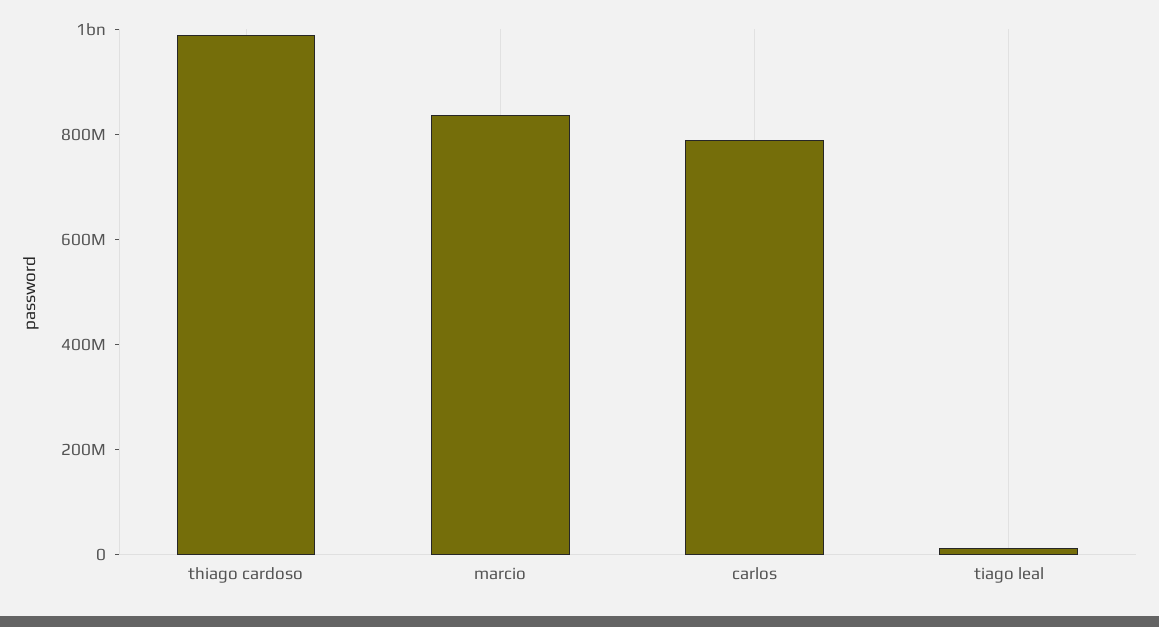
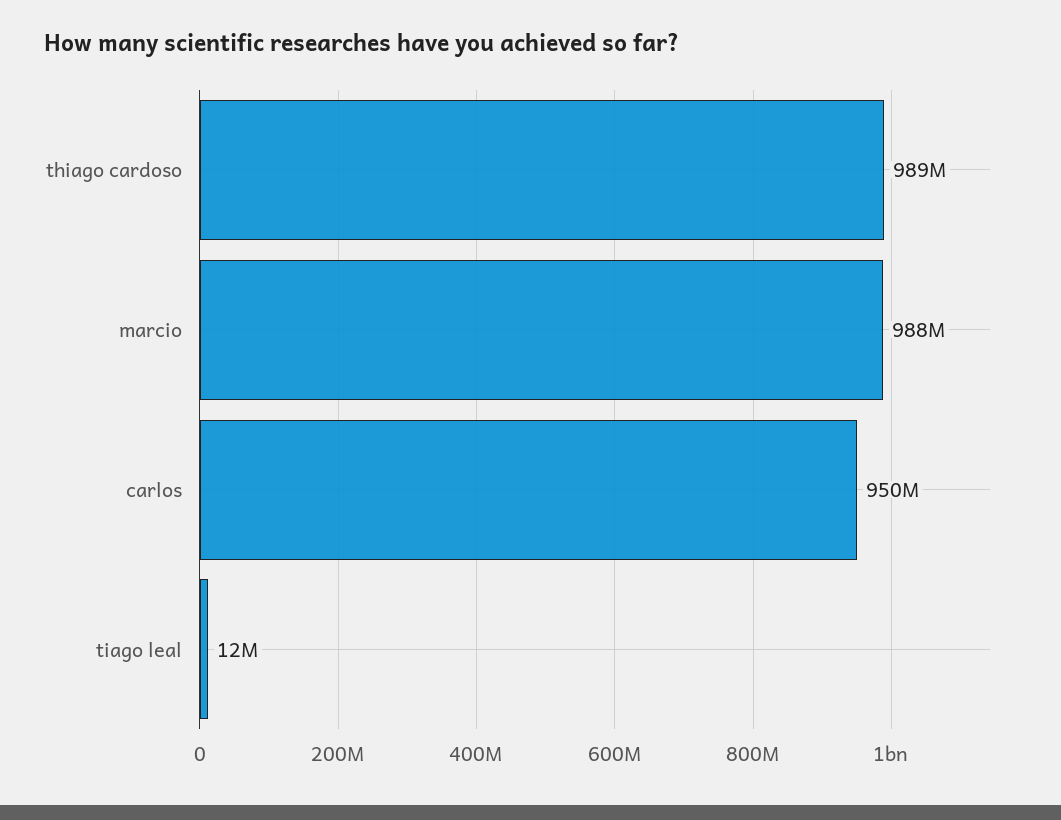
marcio: 850000000 -> 988000000
carlos: 800000000 -> 950000000

